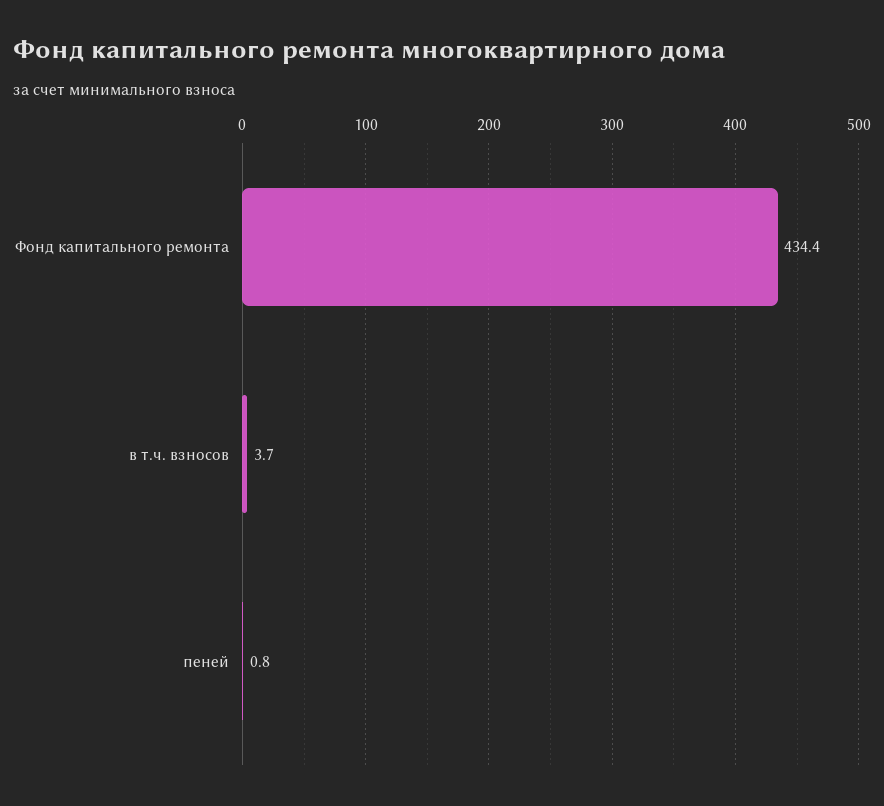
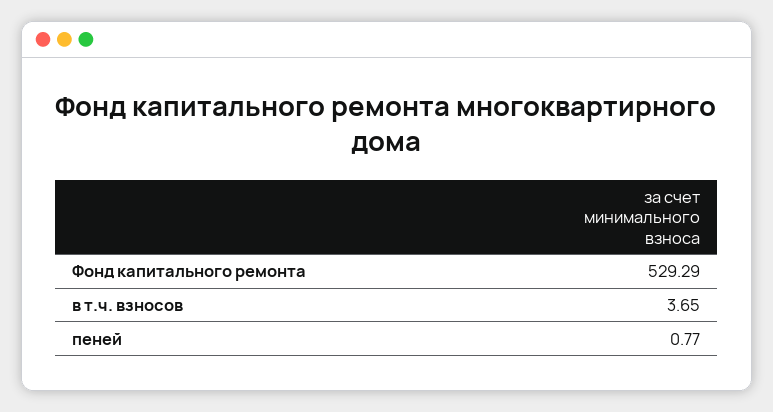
Фонд капитального ремонта: 434.4 -> 529.29

